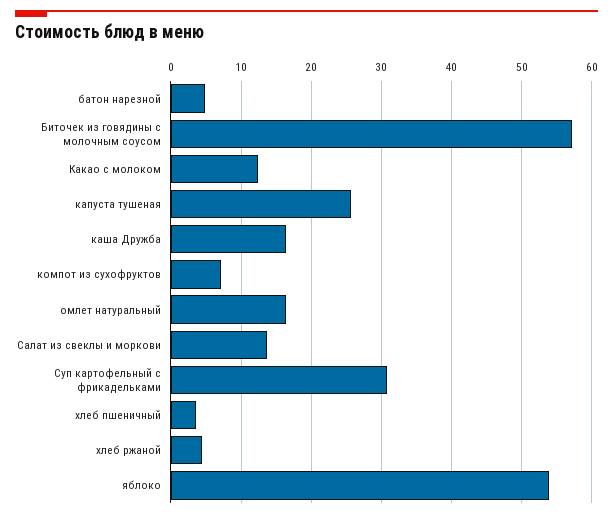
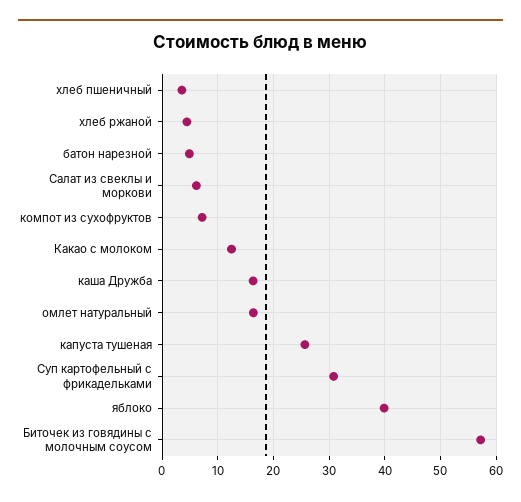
Салат из свеклы и моркови: 14 -> 6
яблоко: 54 -> 40

